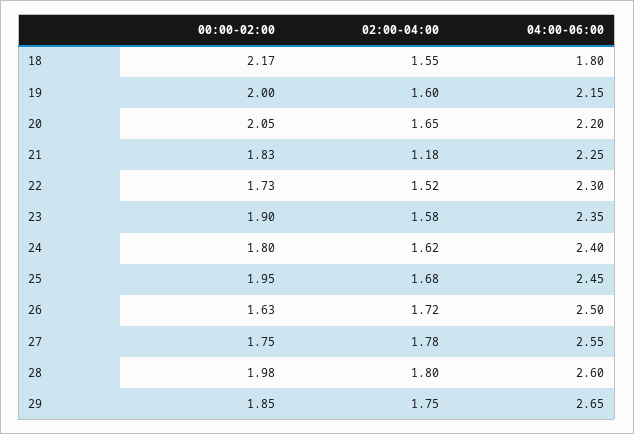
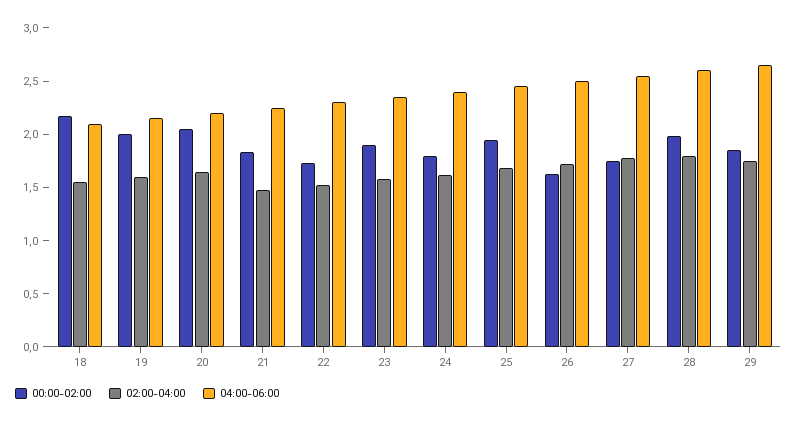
04:00-06:00, 18: 1.8 -> 2.1
02:00-04:00, 21: 1.18 -> 1.5

